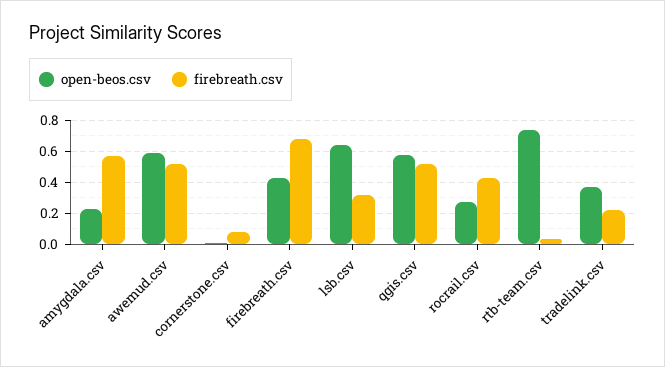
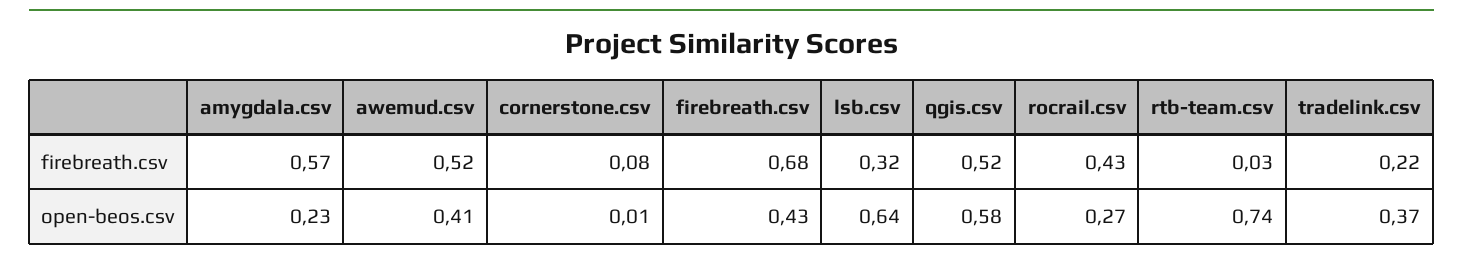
open-beos.csv, awemud.csv: 0.6 -> 0.41

